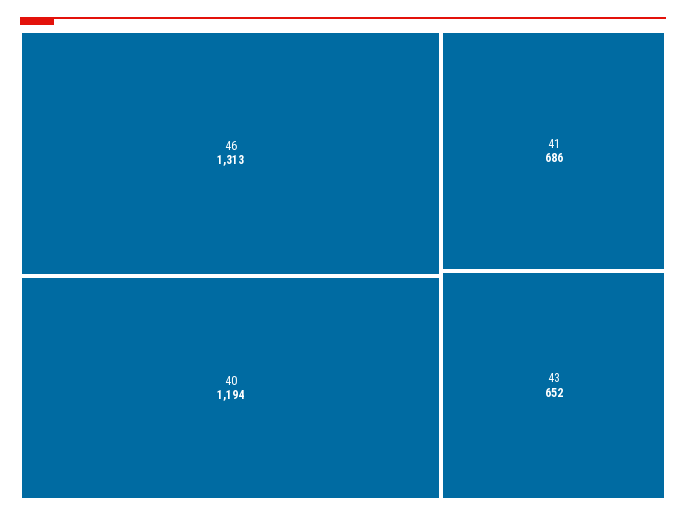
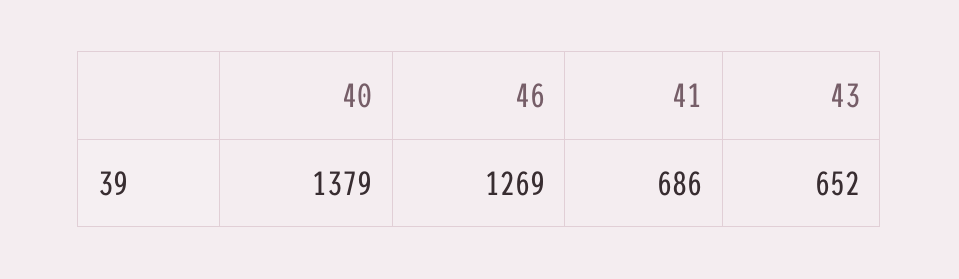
46: 1313 -> 1269
40: 1194 -> 1379

